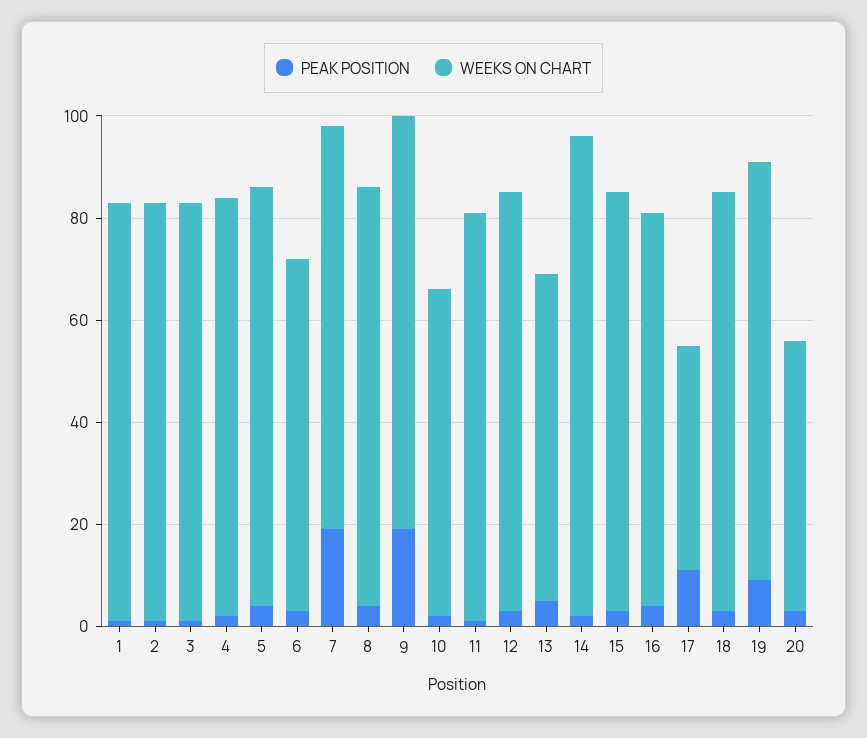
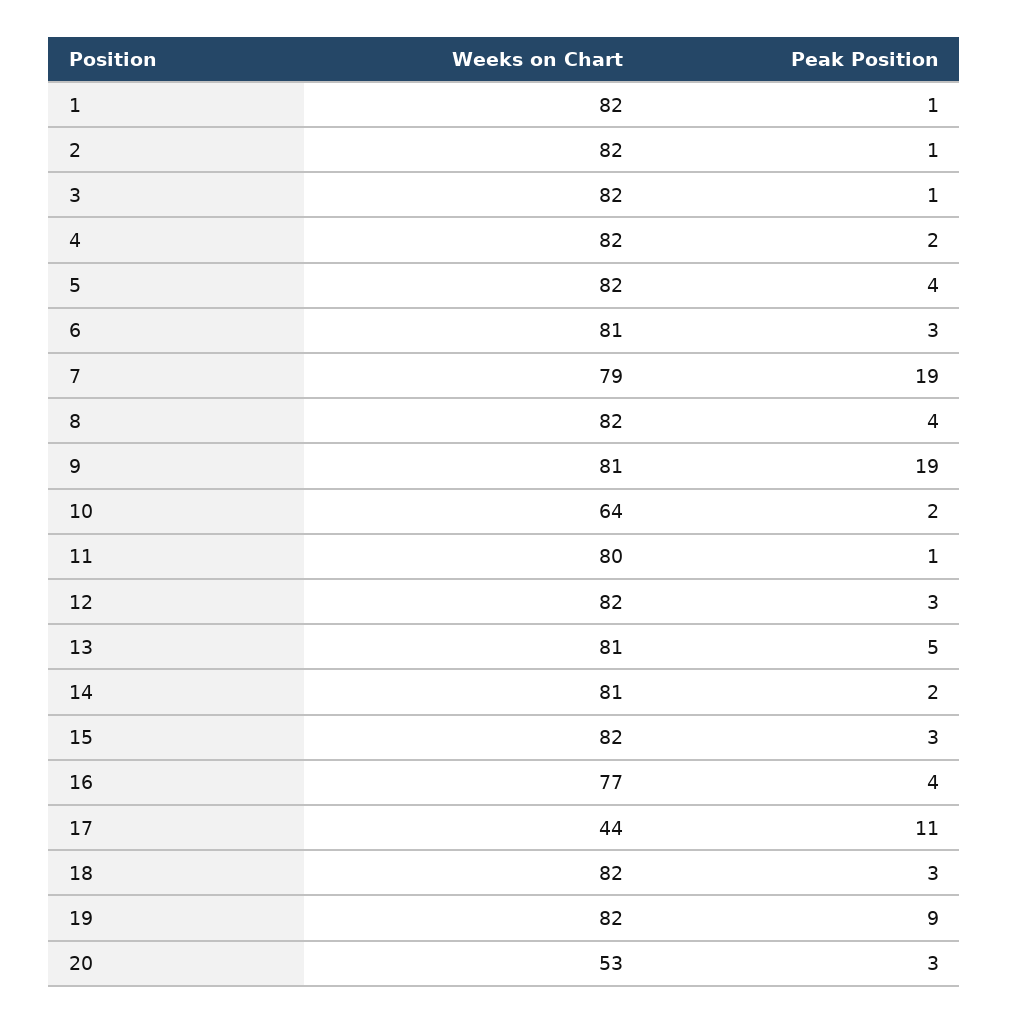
WEEKS ON CHART, 6: 70 -> 81
WEEKS ON CHART, 13: 65 -> 81
WEEKS ON CHART, 14: 95 -> 81

